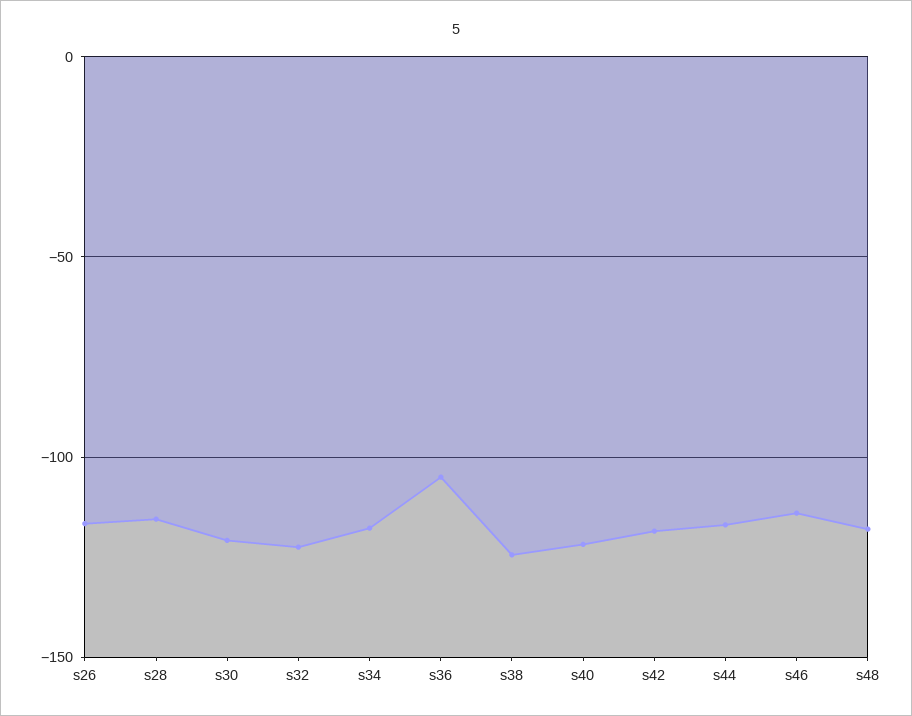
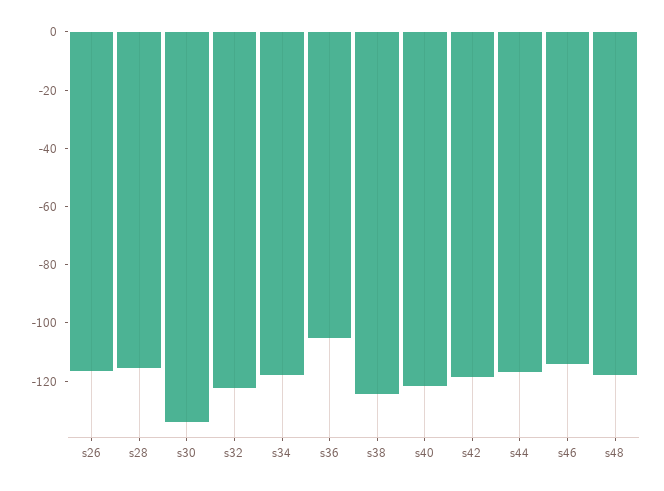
s30: -120 -> -135

